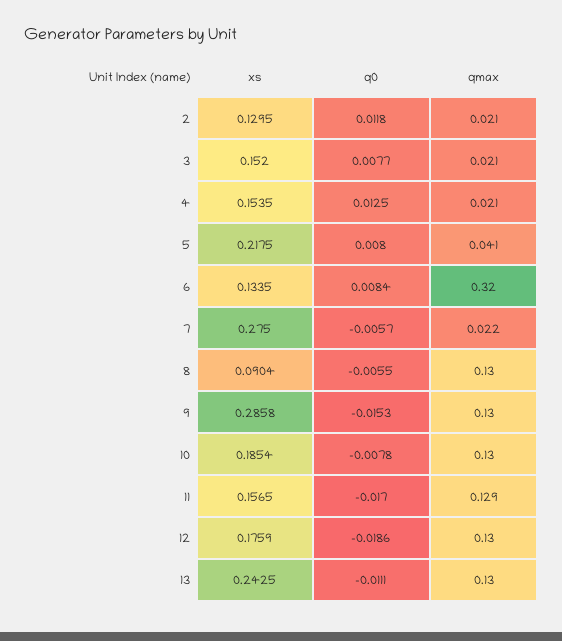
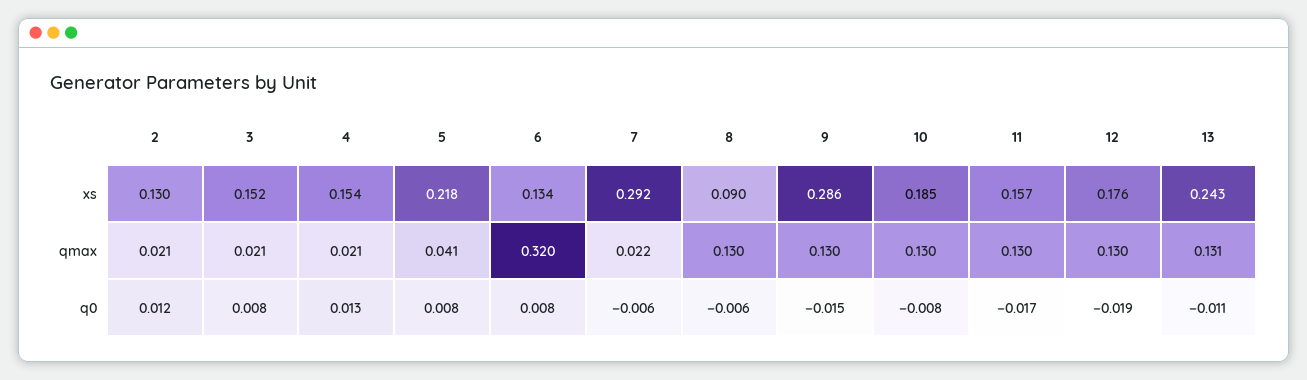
xs, 7: 0.275 -> 0.292
qmax, 11: 0.129 -> 0.13
qmax, 13: 0.13 -> 0.131

